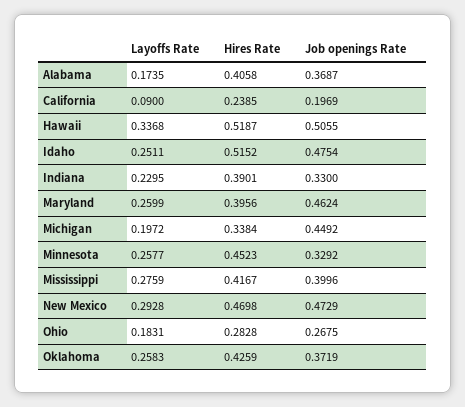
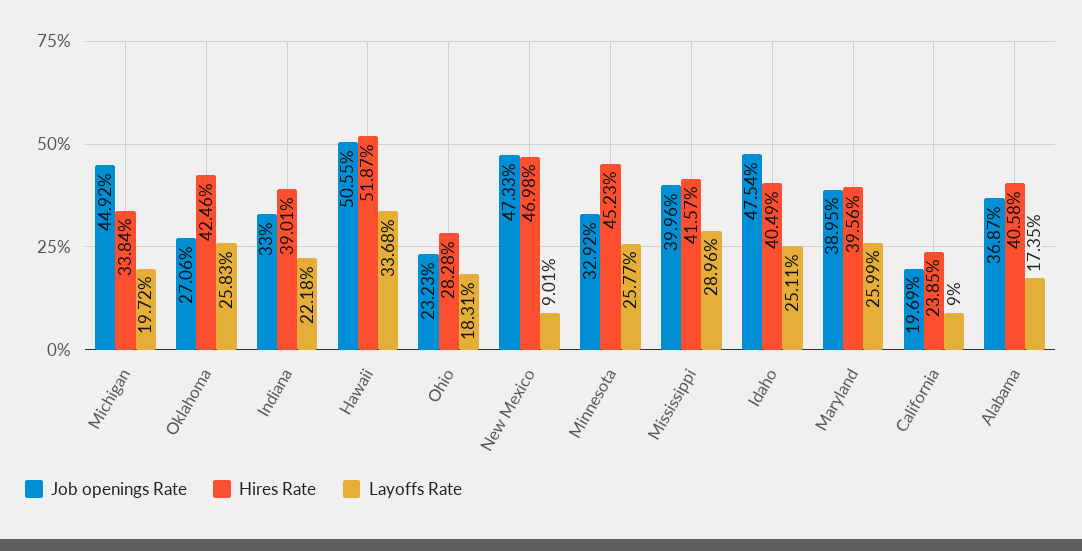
Hires Rate, Idaho: 0.5152 -> 0.4049
Layoffs Rate, Indiana: 0.2295 -> 0.2218
Job openings Rate, Maryland: 0.4624 -> 0.3895
Layoffs Rate, Mississippi: 0.2759 -> 0.2896
Hires Rate, Mississippi: 0.4167 -> 0.4157
Layoffs Rate, New Mexico: 0.2928 -> 0.0901
Job openings Rate, New Mexico: 0.4729 -> 0.4733
Job openings Rate, Ohio: 0.2675 -> 0.2323
Hires Rate, Oklahoma: 0.4259 -> 0.4246
Job openings Rate, Oklahoma: 0.3719 -> 0.2706

